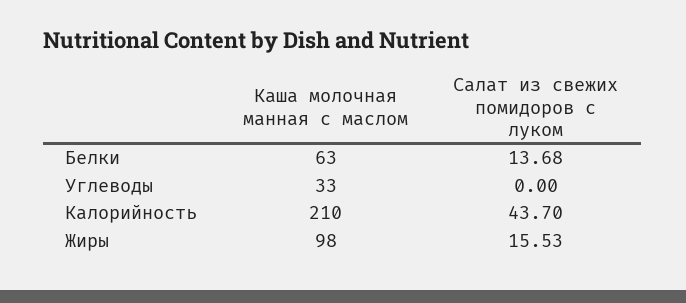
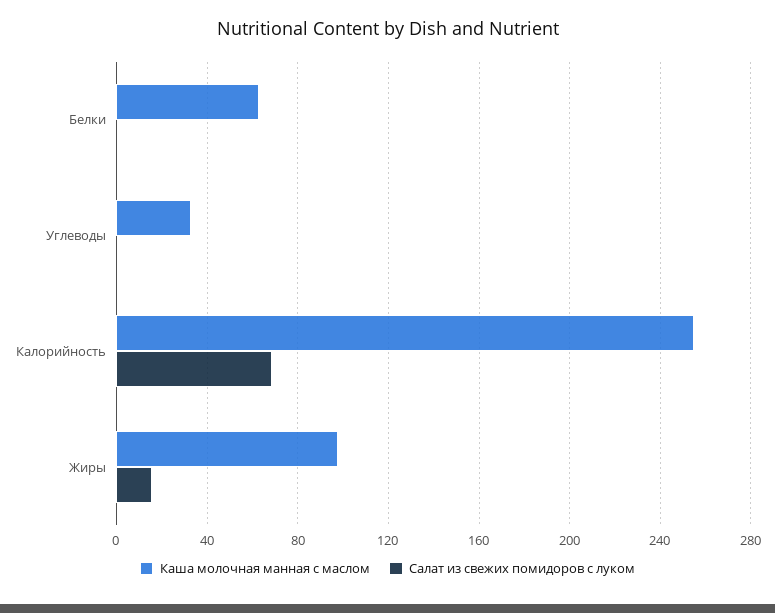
Салат из свежих помидоров с луком, Белки: 13.68 -> 0
Каша молочная манная с маслом, Калорийность: 210 -> 255
Салат из свежих помидоров с луком, Калорийность: 43.7 -> 70

